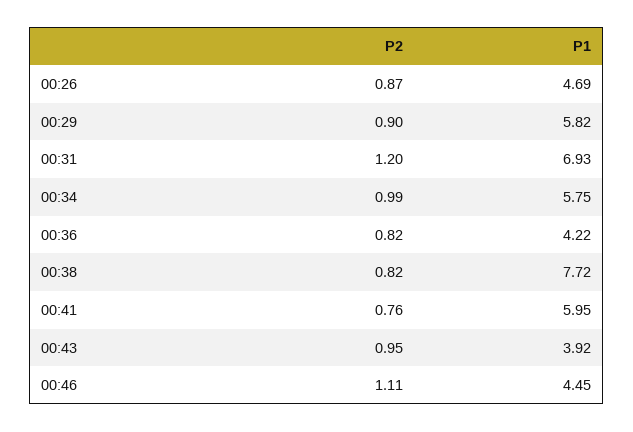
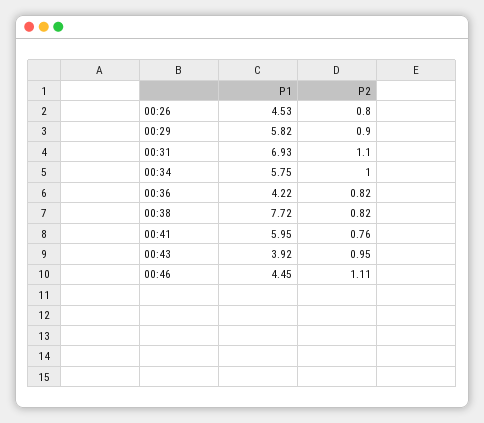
P2, 00:26: 0.87 -> 0.8
P1, 00:26: 4.69 -> 4.53
P2, 00:31: 1.2 -> 1.1
P2, 00:34: 0.99 -> 1

